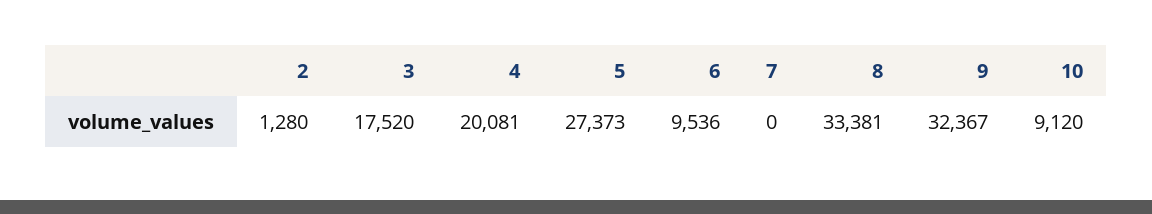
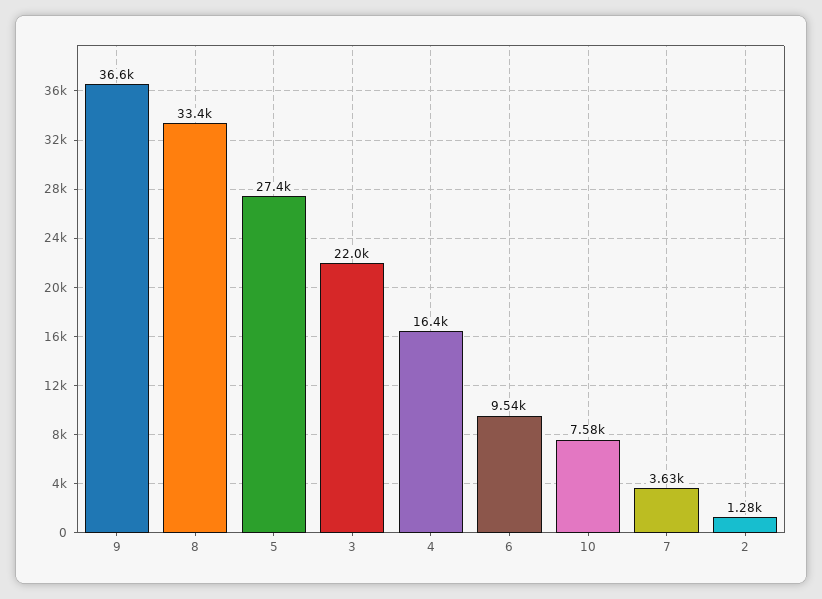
3: 17520 -> 22000
4: 20081 -> 16400
7: 0 -> 3630
9: 32367 -> 36600
10: 9120 -> 7580

